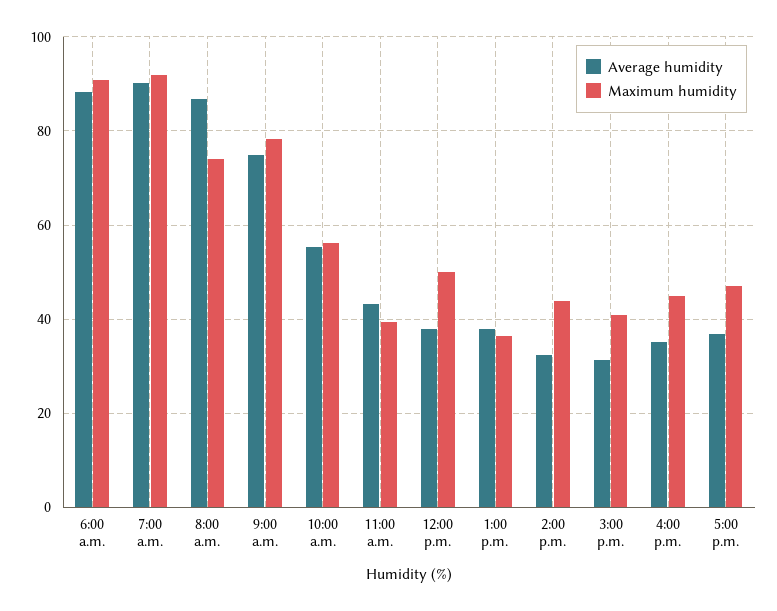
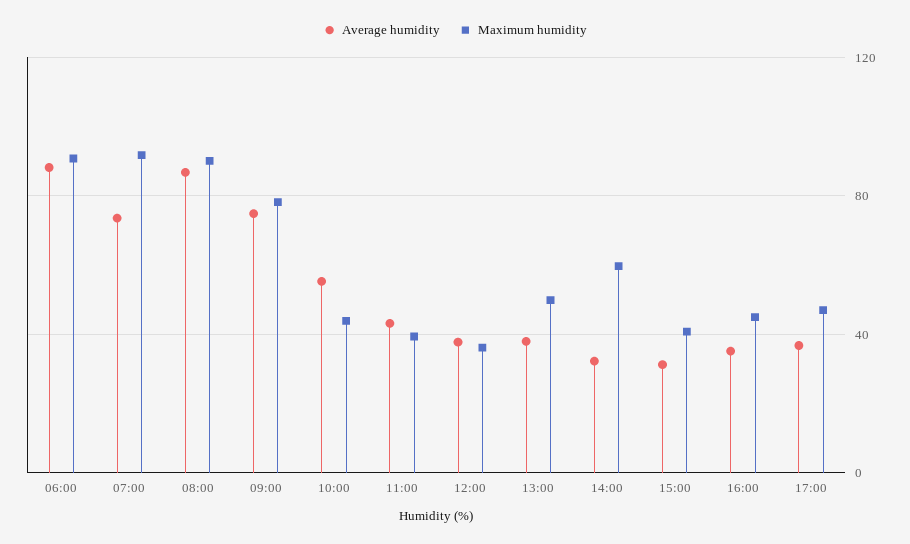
Average humidity, 7:00 a.m.: 90 -> 75
Maximum humidity, 8:00 a.m.: 74 -> 90
Maximum humidity, 10:00 a.m.: 56 -> 45
Maximum humidity, 12:00 p.m.: 50 -> 35
Maximum humidity, 1:00 p.m.: 36 -> 50
Maximum humidity, 2:00 p.m.: 44 -> 60

